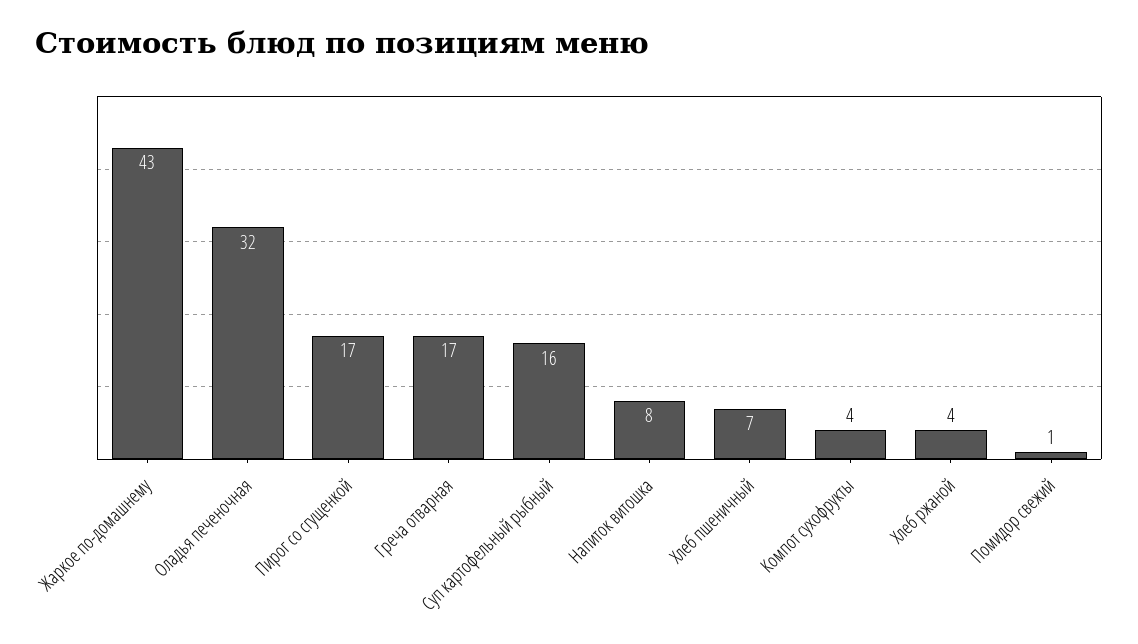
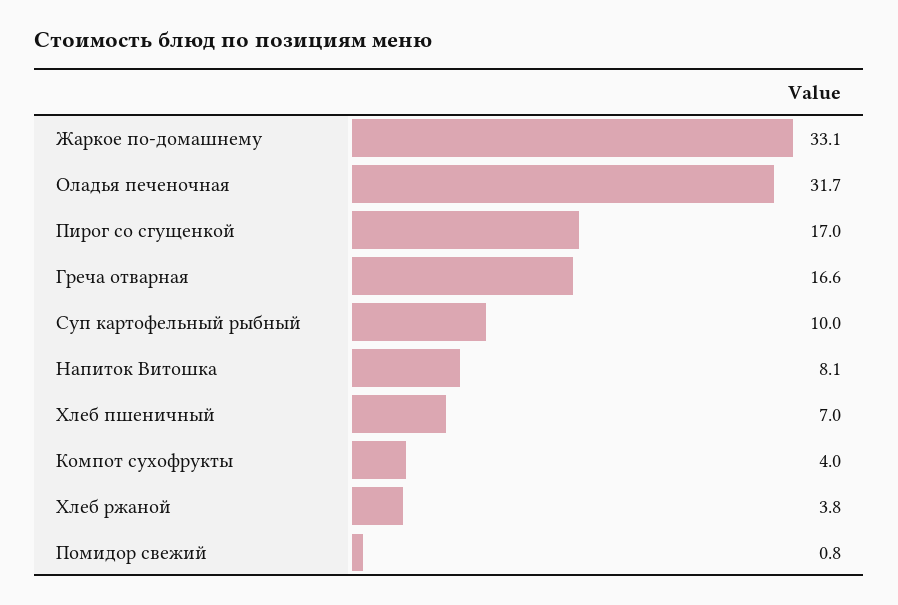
Жаркое по-домашнему: 43 -> 33.1
Суп картофельный рыбный: 16 -> 10

